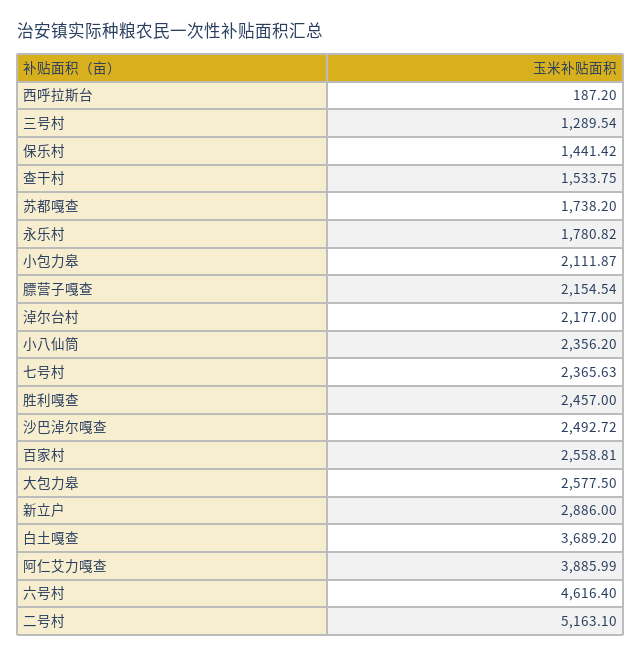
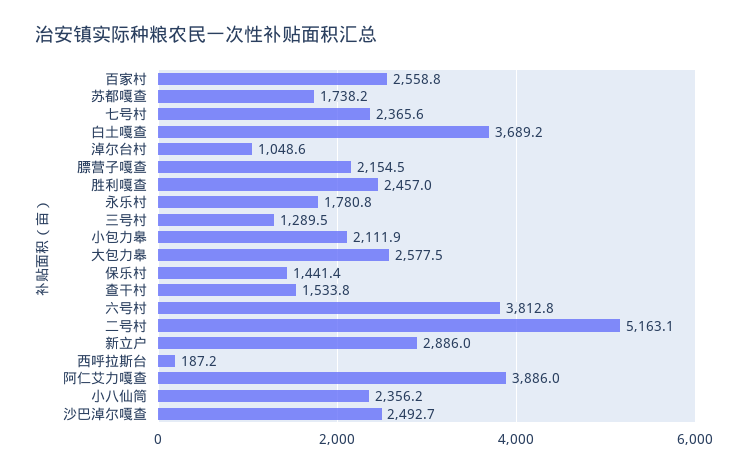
淖尔台村: 2177 -> 1048.6
六号村: 4616.4 -> 3812.8

